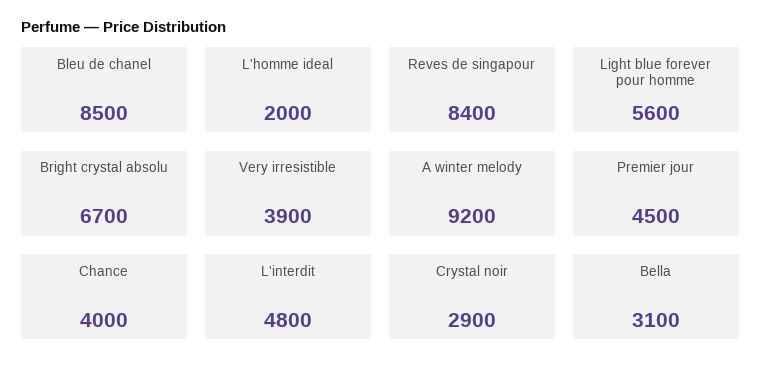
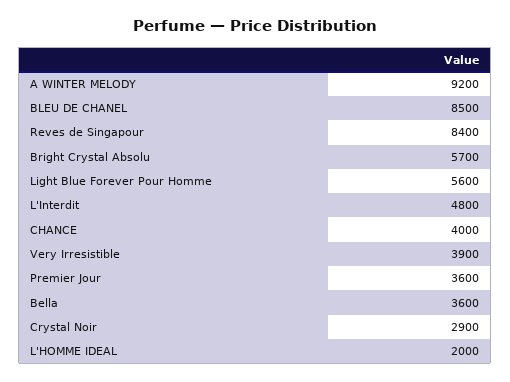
Bright crystal absolu: 6700 -> 5700
Premier jour: 4500 -> 3600
Bella: 3100 -> 3600

